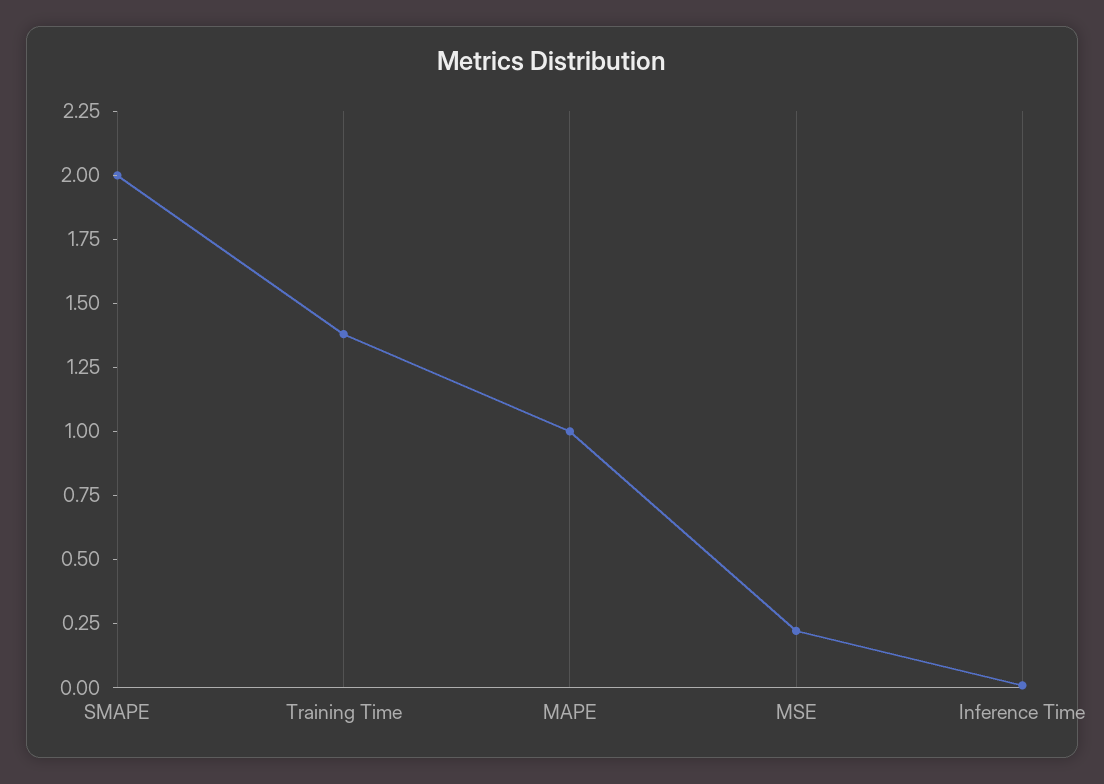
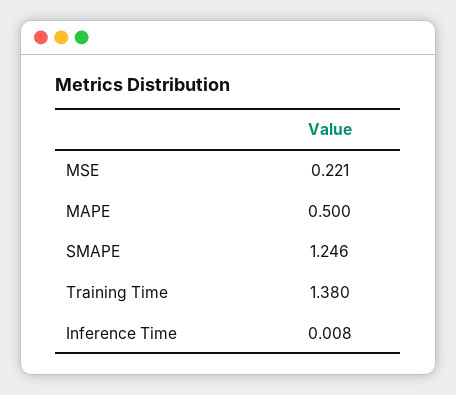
SMAPE: 2 -> 1.246
MAPE: 1 -> 0.5

